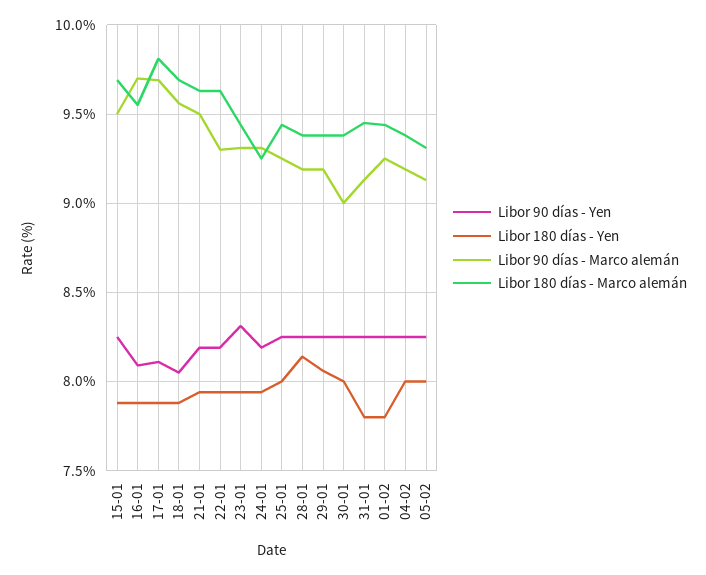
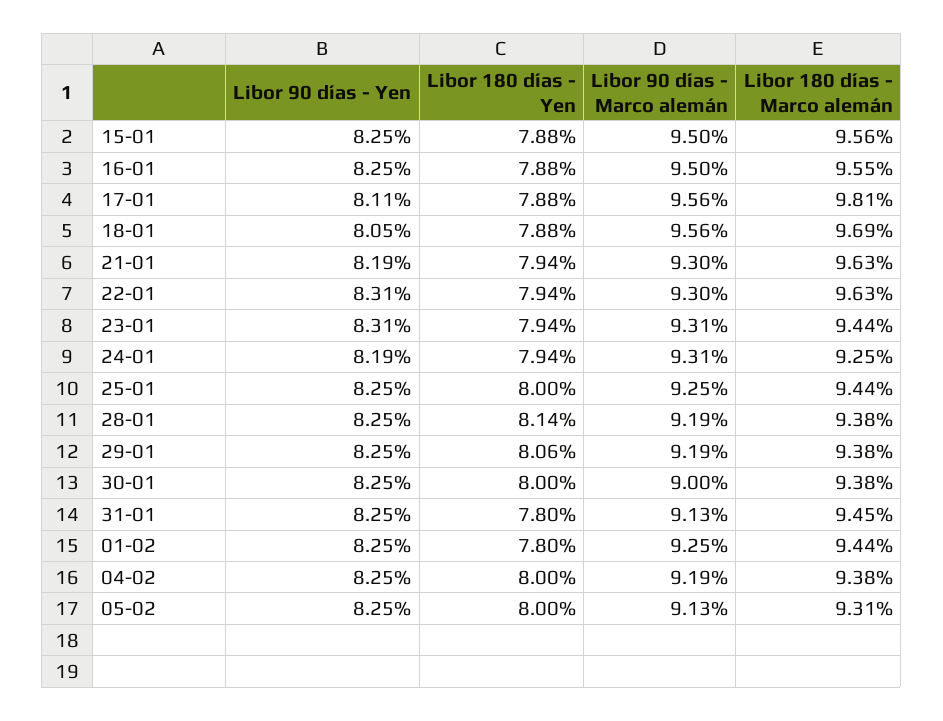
Libor 180 días - Marco alemán, 15-01: 9.7 -> 9.56
Libor 90 días - Yen, 16-01: 8.1 -> 8.25
Libor 90 días - Marco alemán, 16-01: 9.7 -> 9.5
Libor 90 días - Marco alemán, 17-01: 9.7 -> 9.56
Libor 90 días - Marco alemán, 21-01: 9.5 -> 9.3
Libor 90 días - Yen, 22-01: 8.2 -> 8.31

